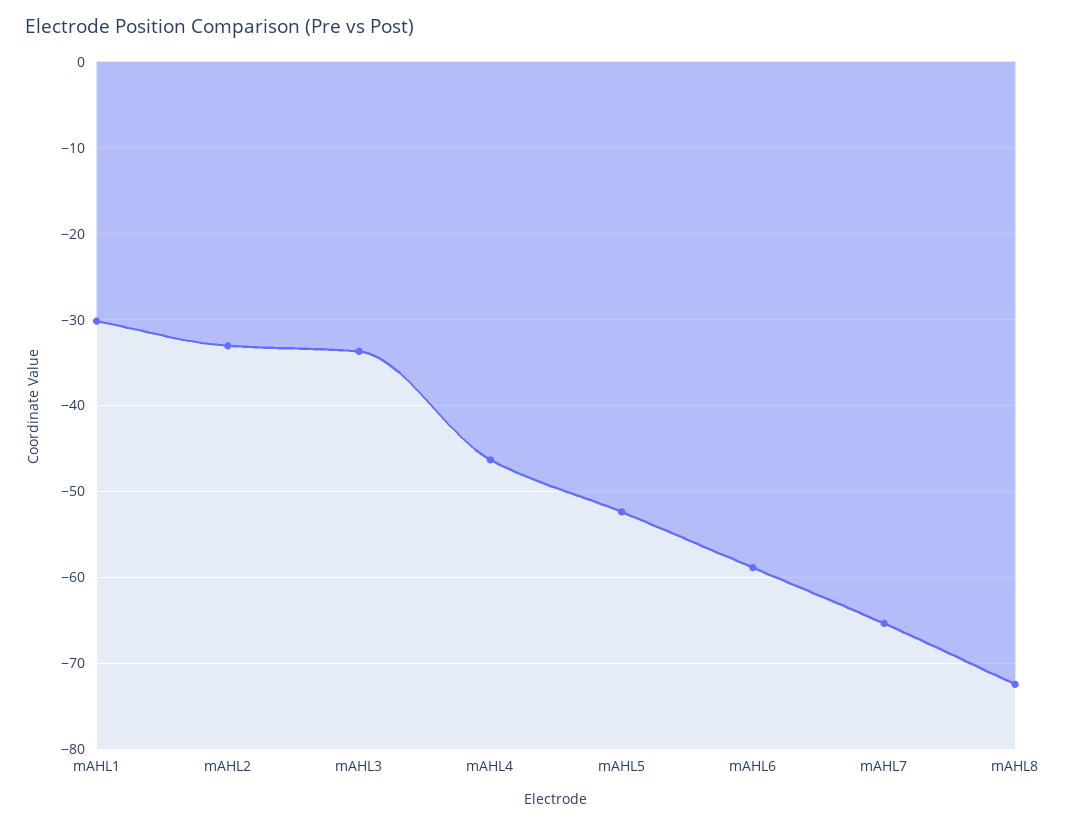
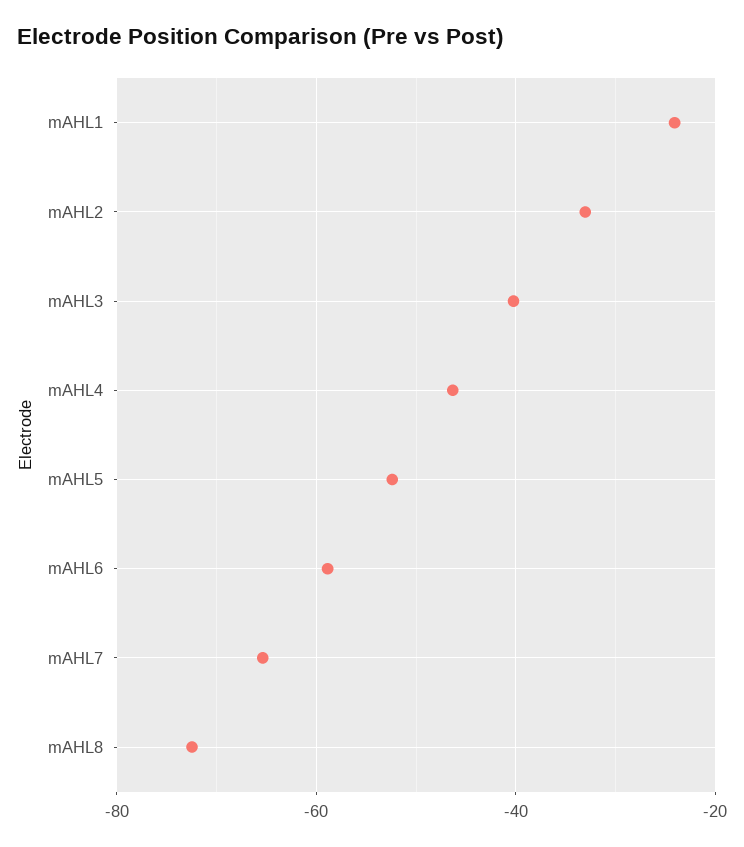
mAHL1: -30 -> -24
mAHL3: -34 -> -40

